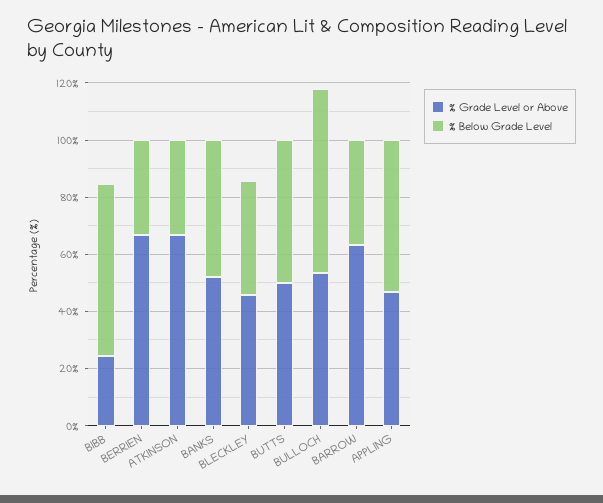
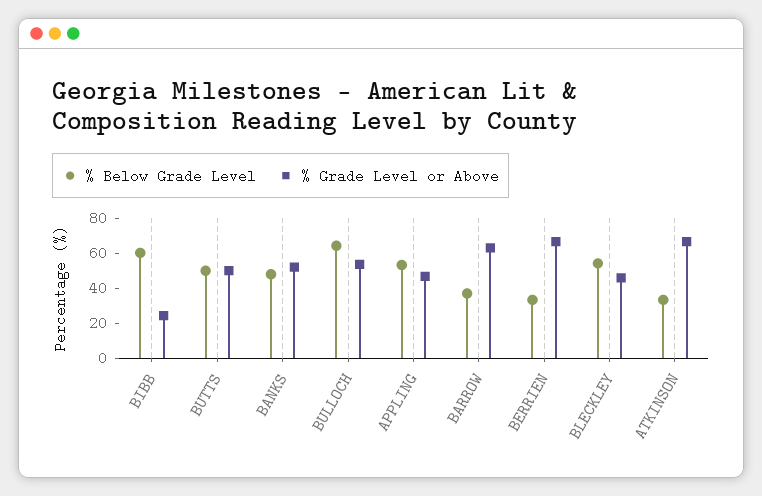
% Below Grade Level, BLECKLEY: 40 -> 55

